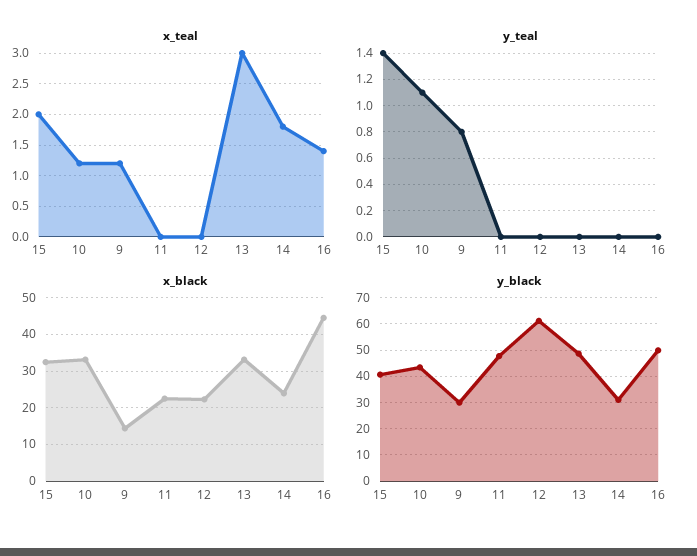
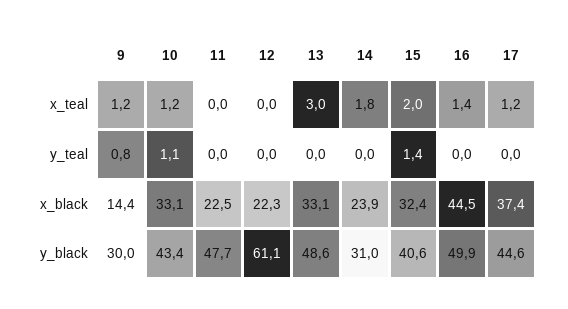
x_teal, 17: none -> 1.2
y_teal, 17: none -> 0
x_black, 17: none -> 37.4
y_black, 17: none -> 44.6

